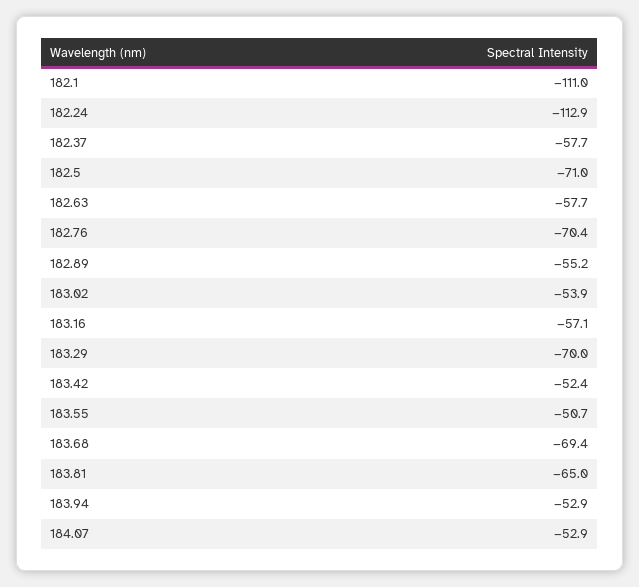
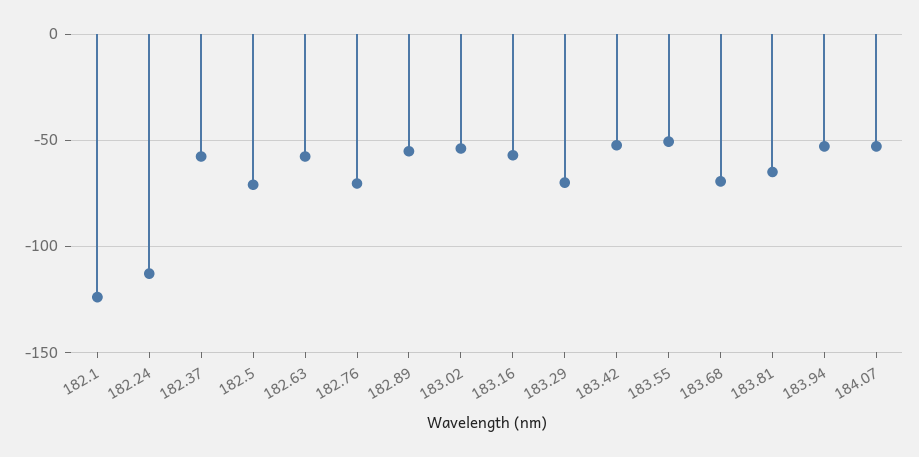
182.1: -111 -> -125

